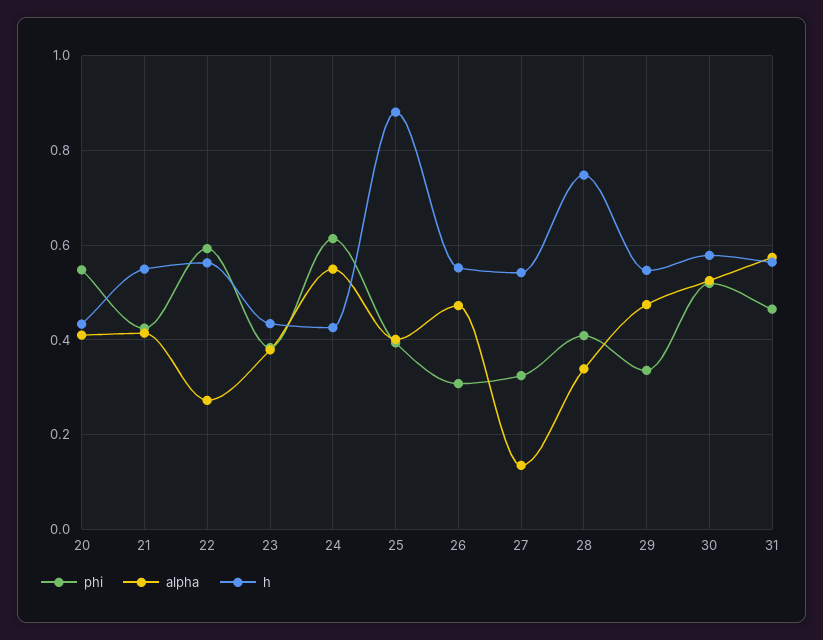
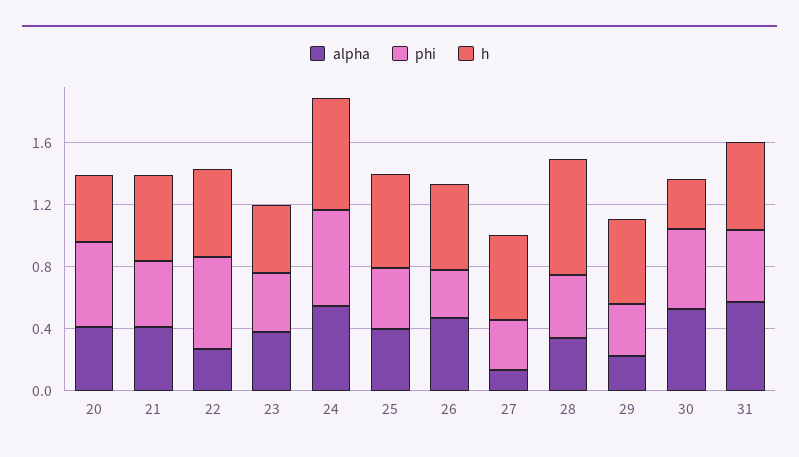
h, 24: 0.42 -> 0.7
h, 25: 0.88 -> 0.6
alpha, 29: 0.48 -> 0.2
h, 30: 0.58 -> 0.3

